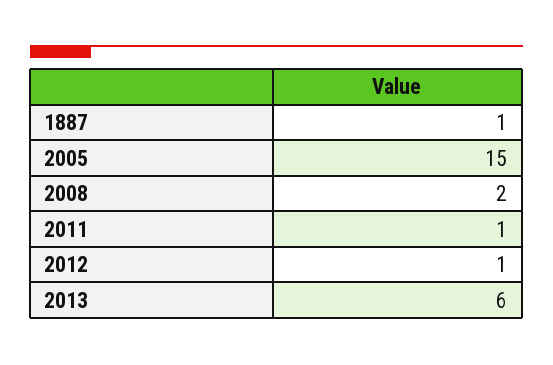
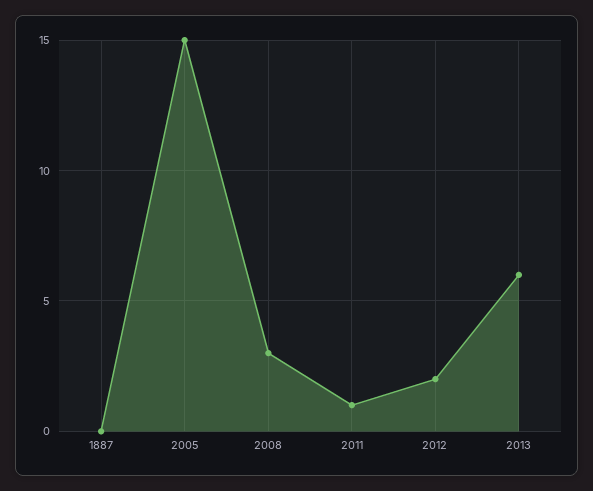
1887: 1 -> 0
2008: 2 -> 3
2012: 1 -> 2

